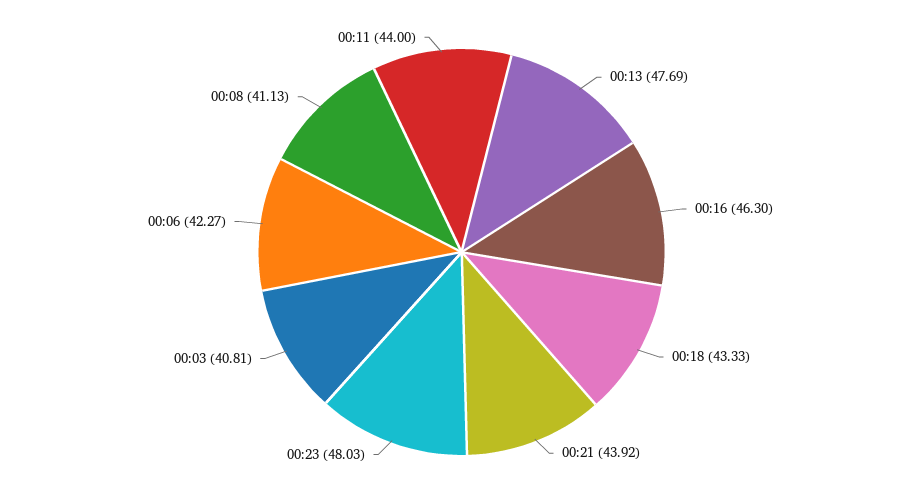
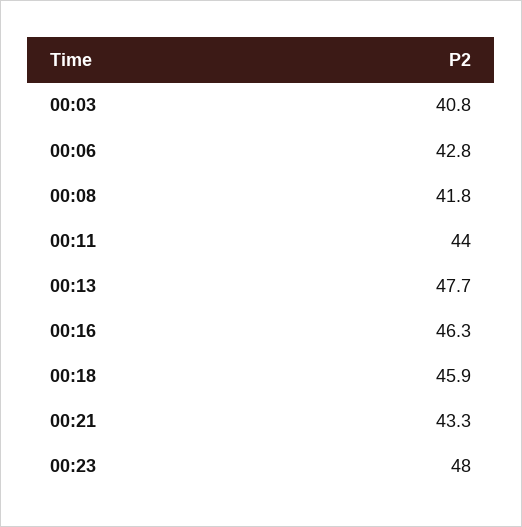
00:18: 43.33 -> 45.9
00:21: 43.92 -> 43.3
00:06: 42.27 -> 42.8
00:08: 41.13 -> 41.8

